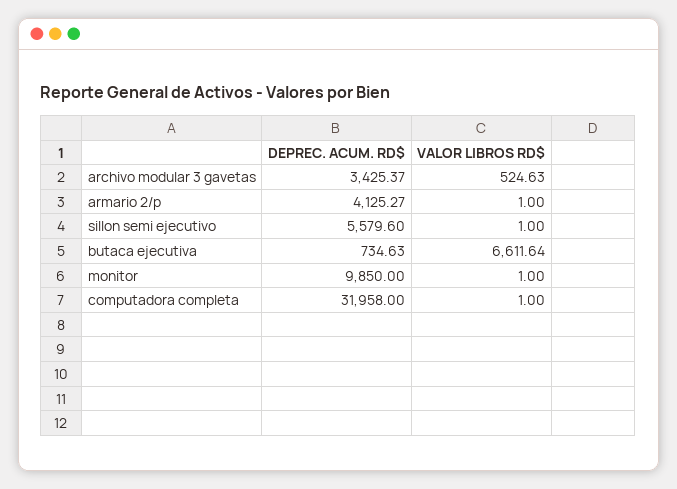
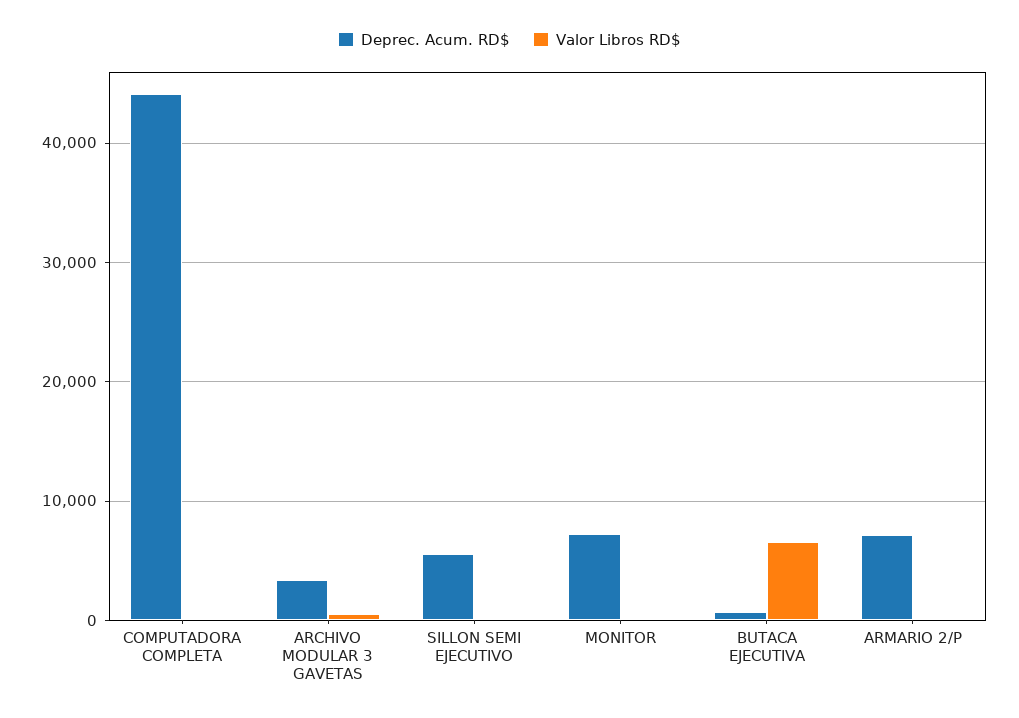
DEPREC. ACUM. RD$, armario 2/p: 4125.27 -> 7000
DEPREC. ACUM. RD$, monitor: 9850 -> 7000
DEPREC. ACUM. RD$, computadora completa: 31958 -> 44000

